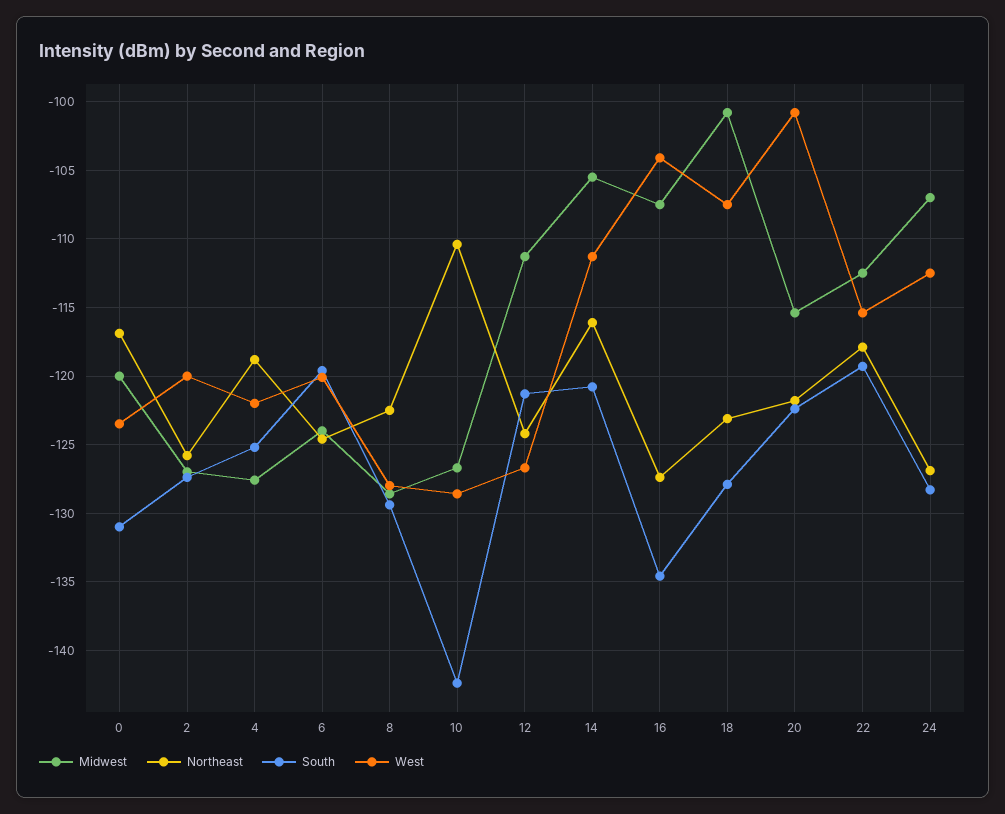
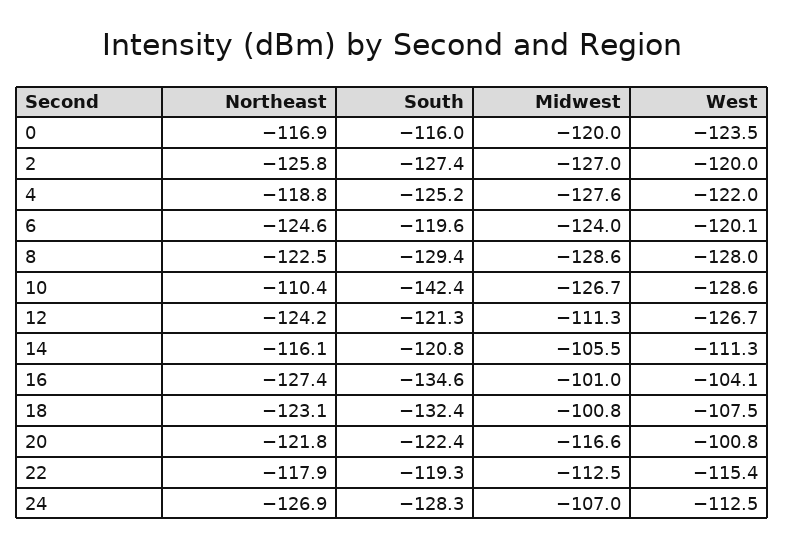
South, 0: -131 -> -116
Midwest, 16: -107.5 -> -101
South, 18: -128 -> -132.4
Midwest, 20: -115.5 -> -116.6

